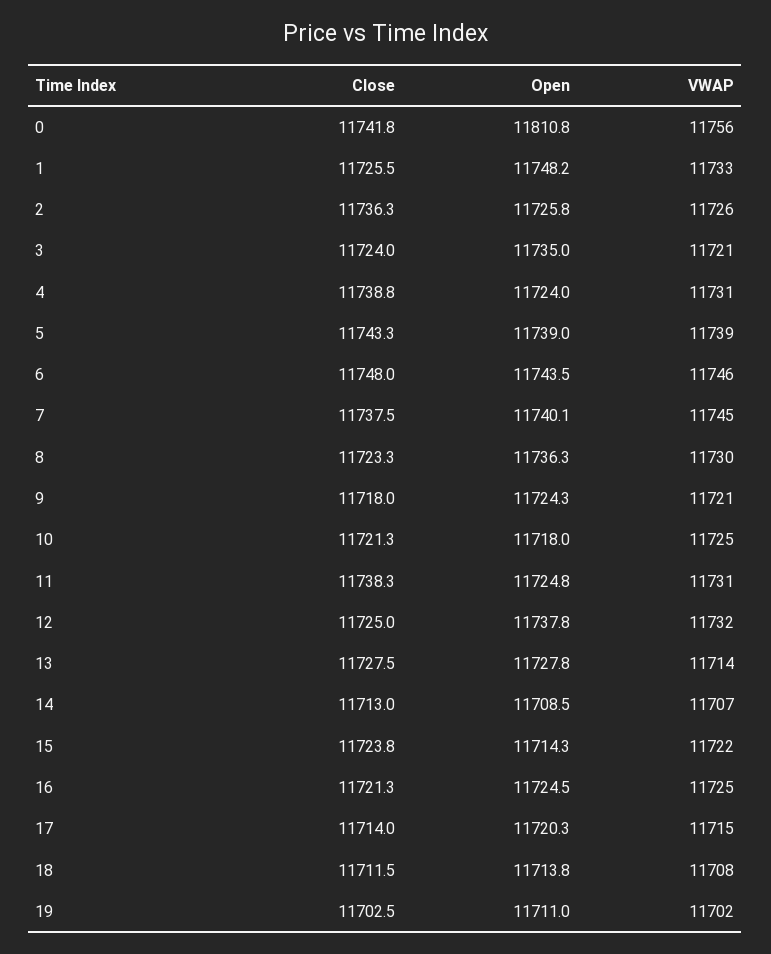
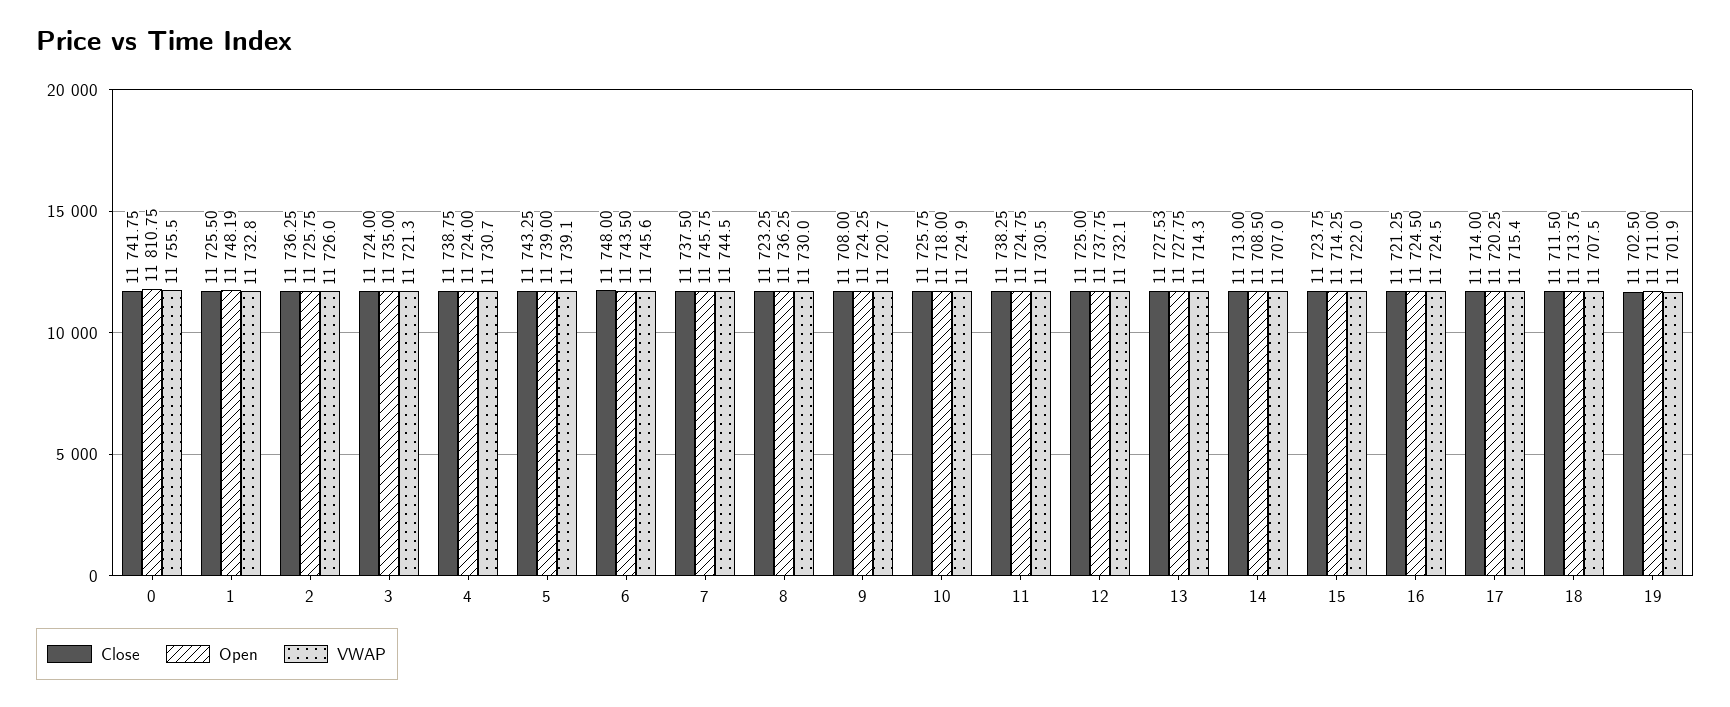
Open, 7: 11740.1 -> 11745.75
Close, 9: 11718 -> 11708
Close, 10: 11721.3 -> 11725.75

